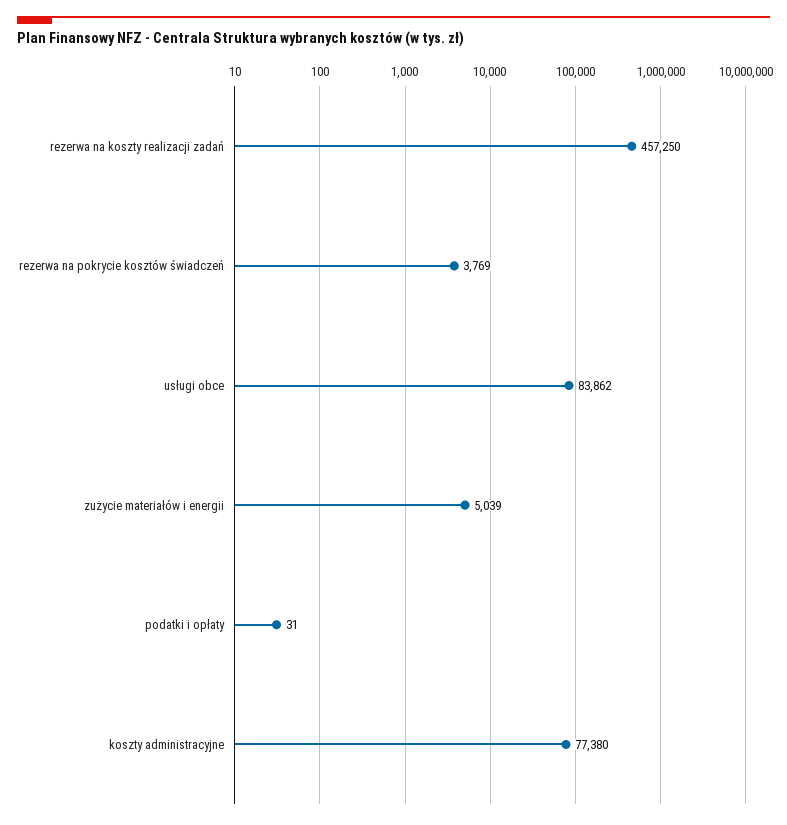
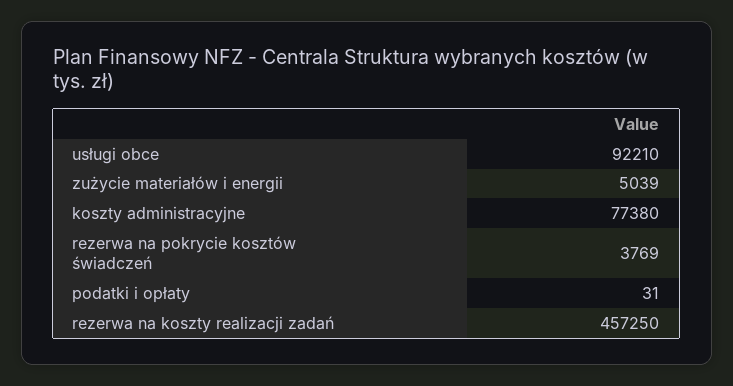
usługi obce: 83862 -> 92210

